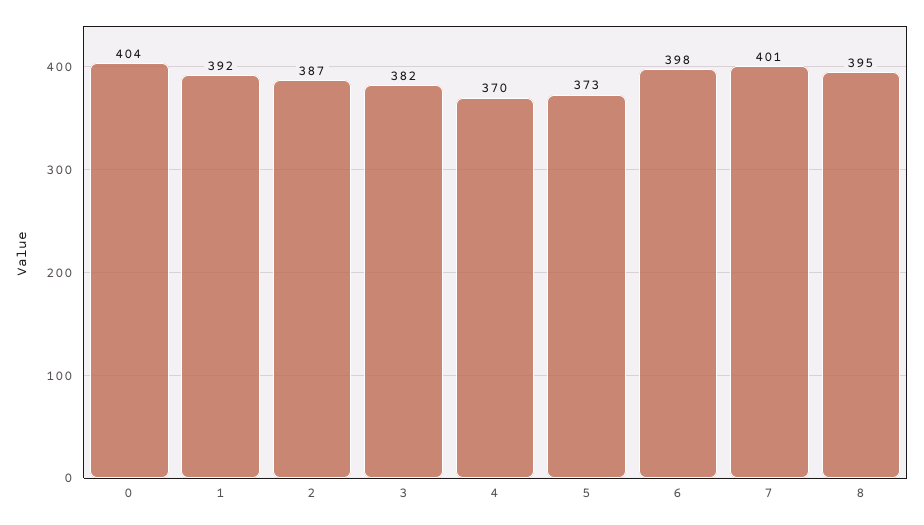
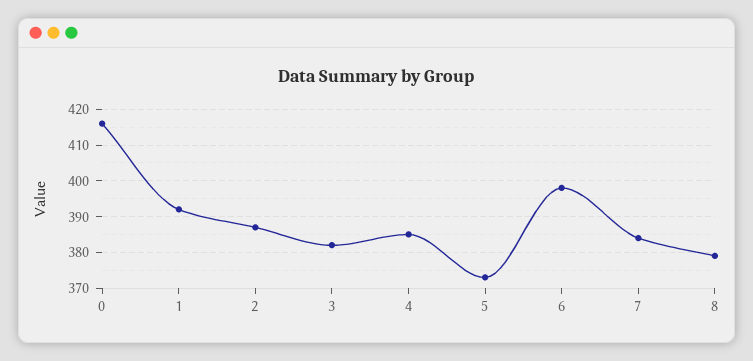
0: 404 -> 415
4: 370 -> 385
7: 401 -> 385
8: 395 -> 380

